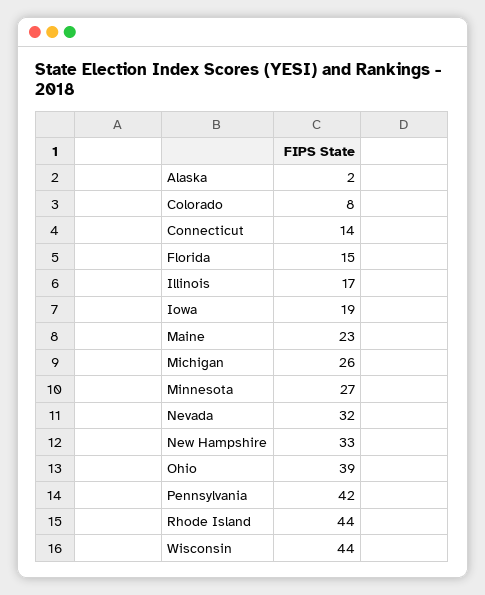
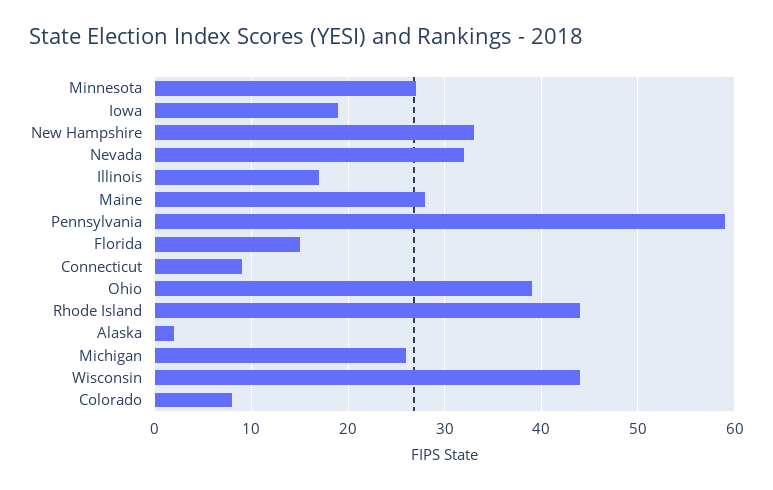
Connecticut: 14 -> 9
Maine: 23 -> 28
Pennsylvania: 42 -> 59

